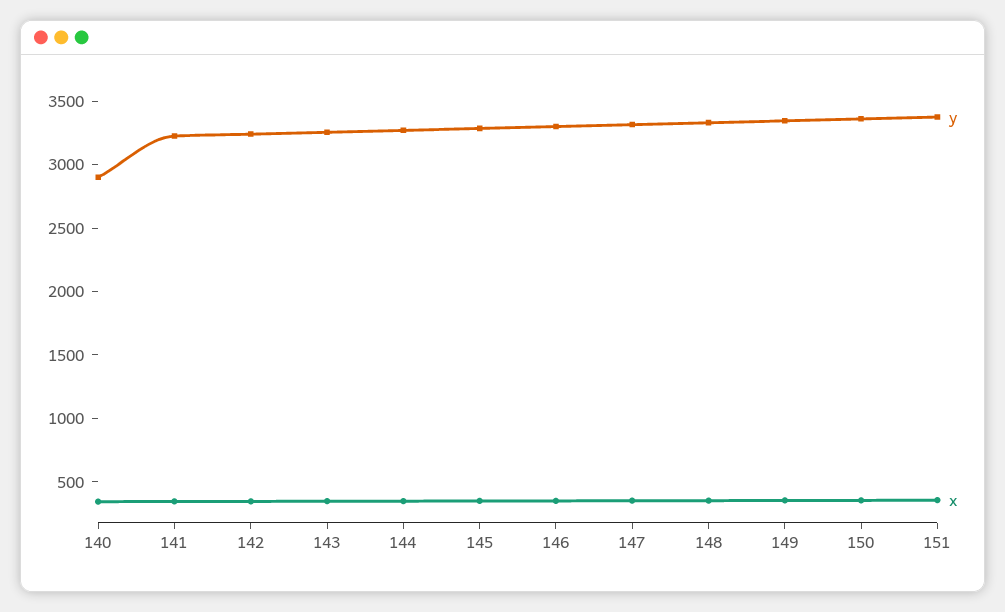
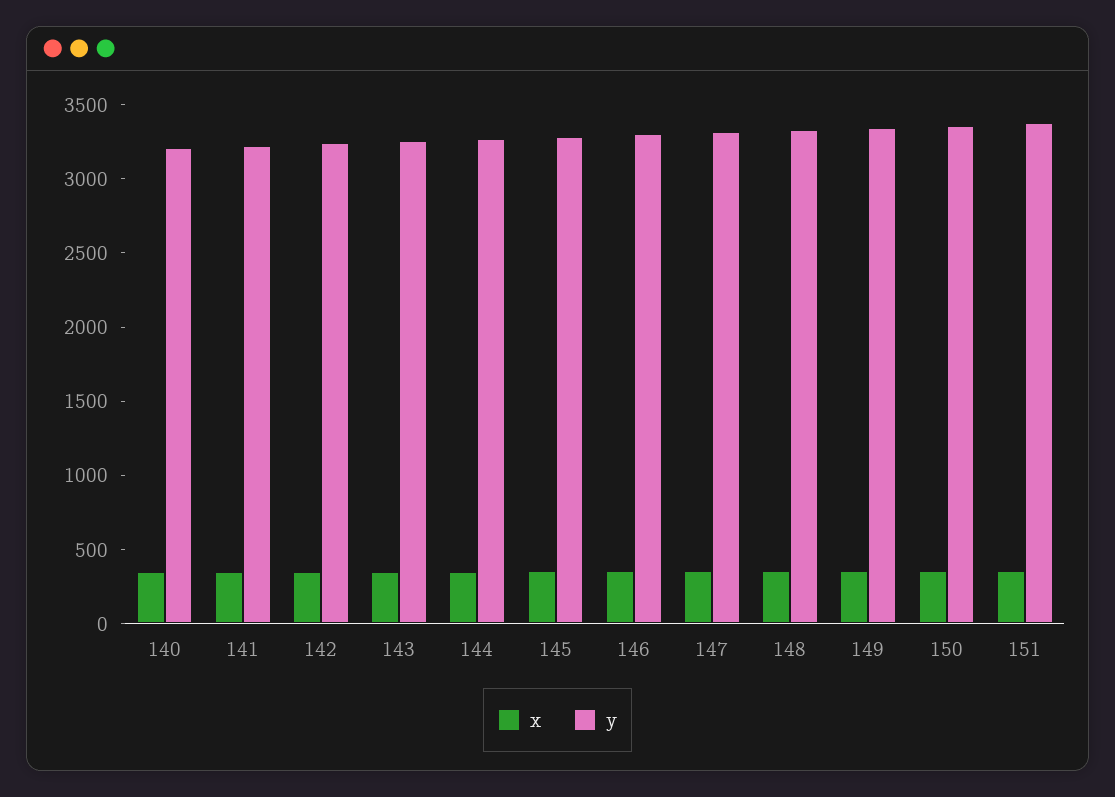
y, 140: 2900 -> 3200

